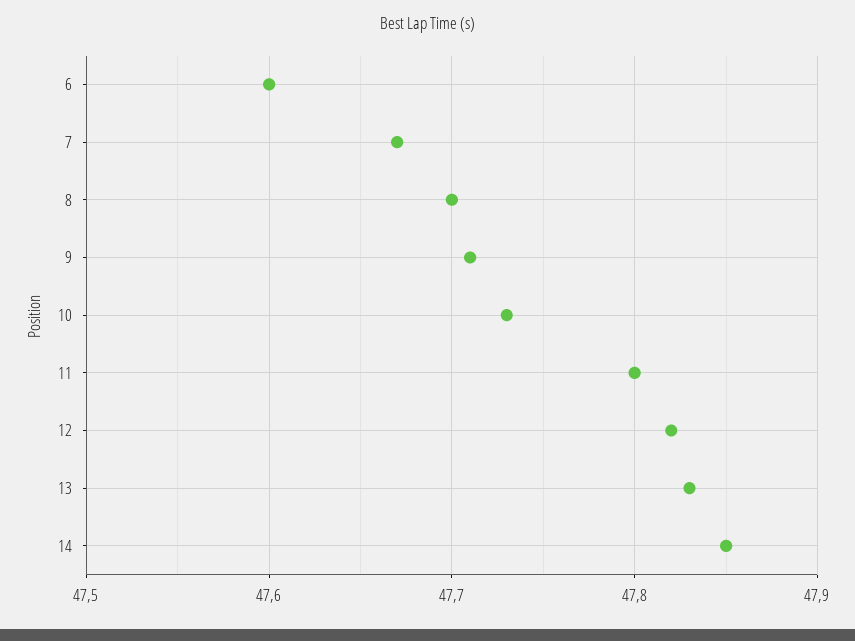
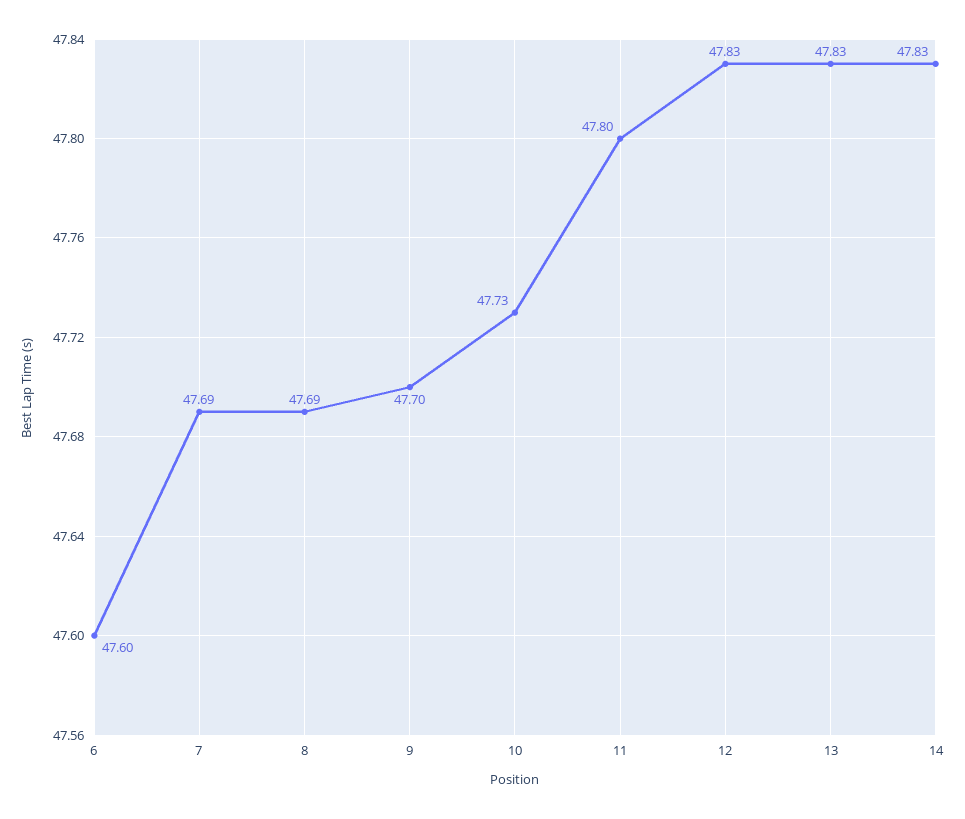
7: 47.67 -> 47.69
8: 47.7 -> 47.69
9: 47.71 -> 47.7
12: 47.82 -> 47.83
14: 47.85 -> 47.83

